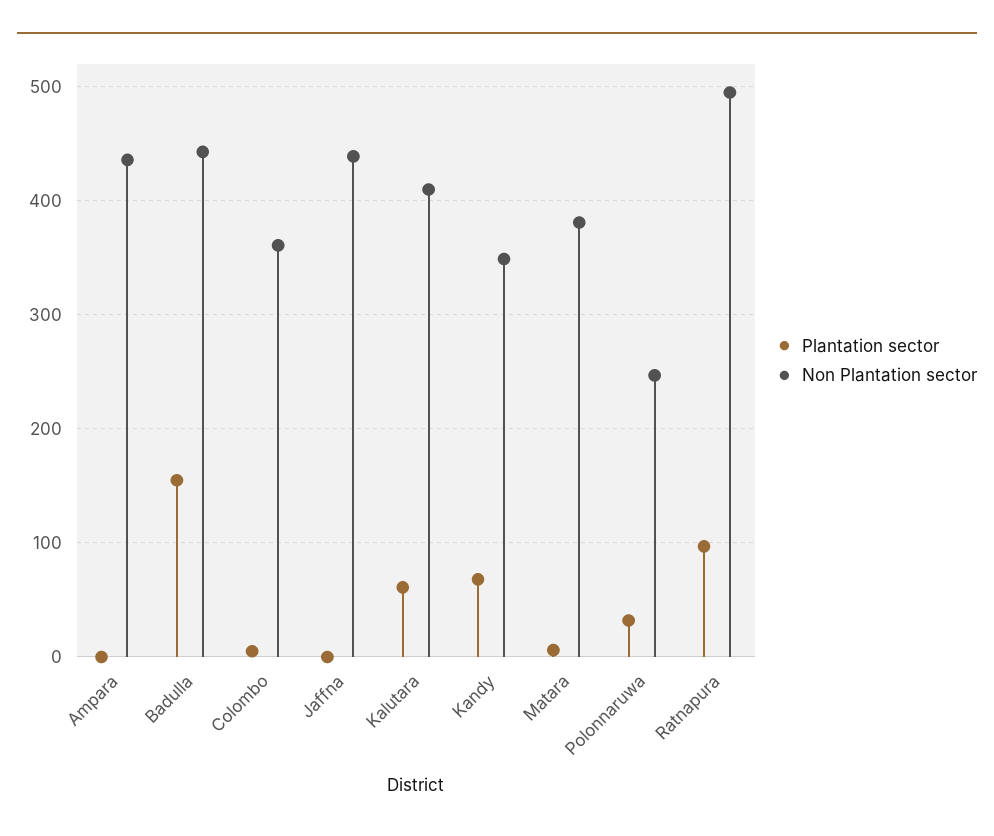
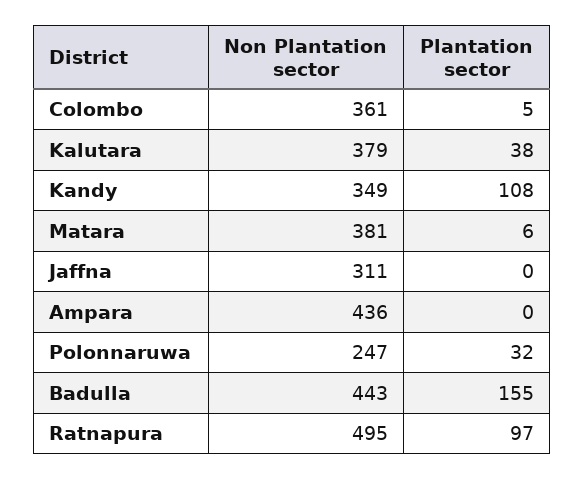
Non Plantation sector, Jaffna: 440 -> 311
Plantation sector, Kalutara: 60 -> 38
Non Plantation sector, Kalutara: 410 -> 379
Plantation sector, Kandy: 70 -> 108

